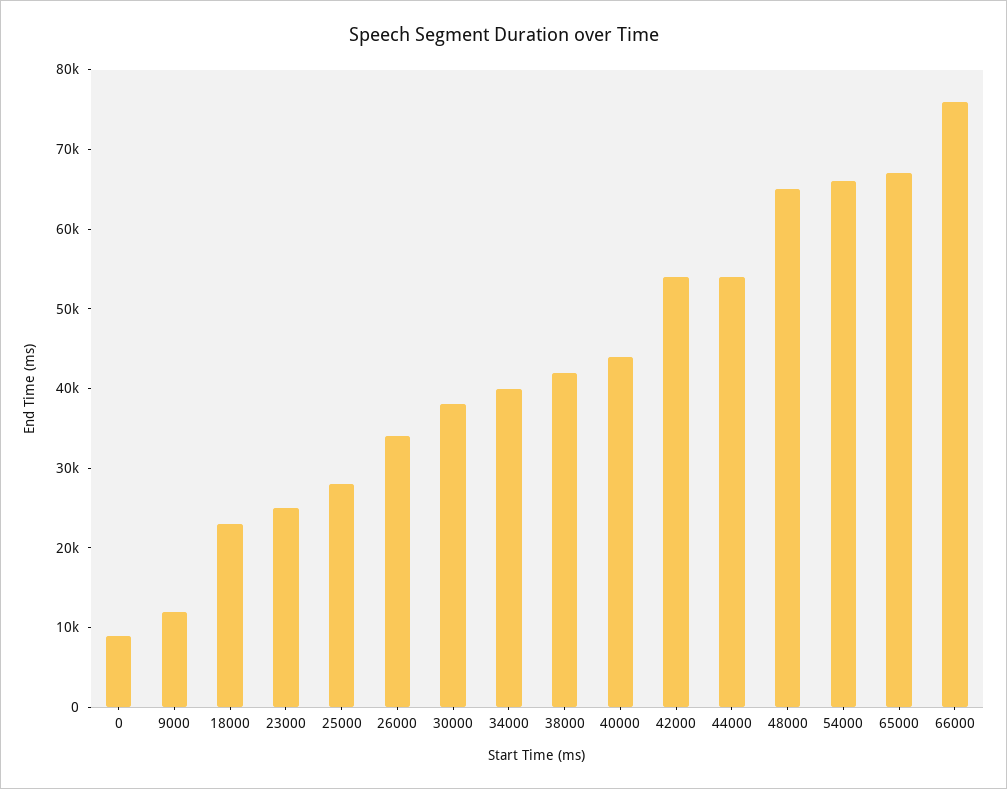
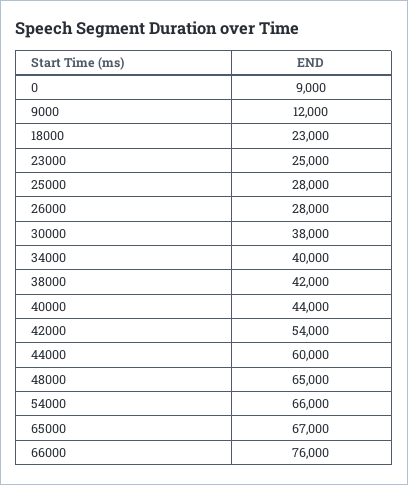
26000: 34000 -> 28000
44000: 54000 -> 60000

